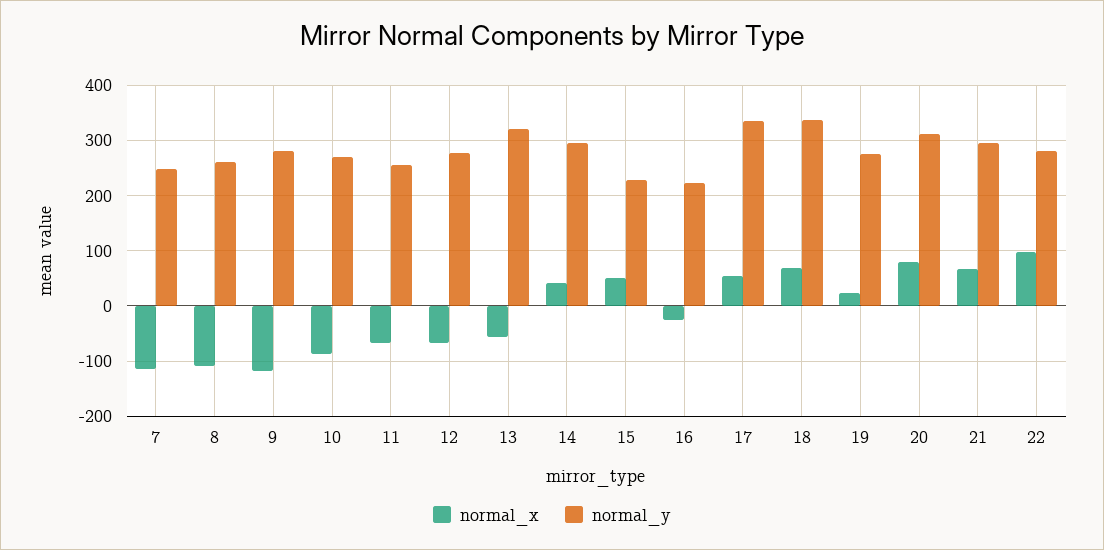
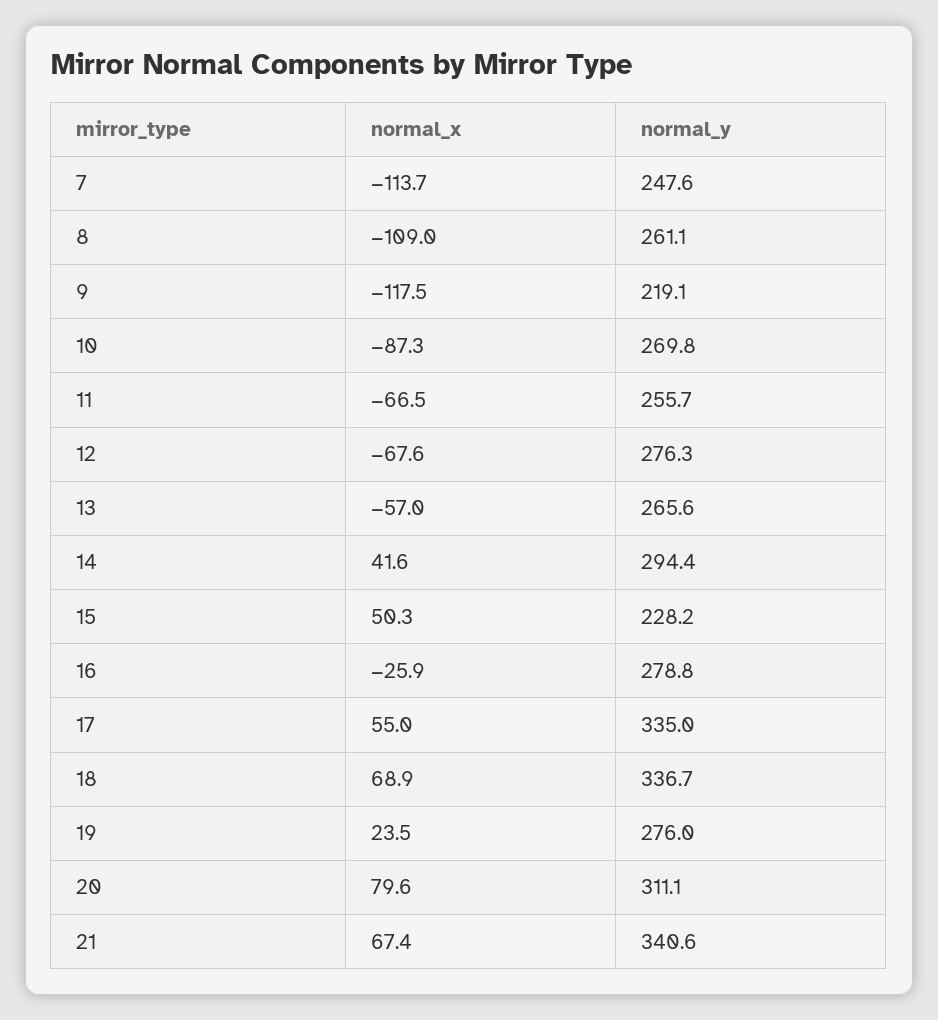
normal_y, 9: 280 -> 219.1
normal_y, 13: 320 -> 265.6
normal_y, 16: 220 -> 278.8
normal_y, 21: 300 -> 340.6
normal_x, 22: 100 -> none
normal_y, 22: 280 -> none

